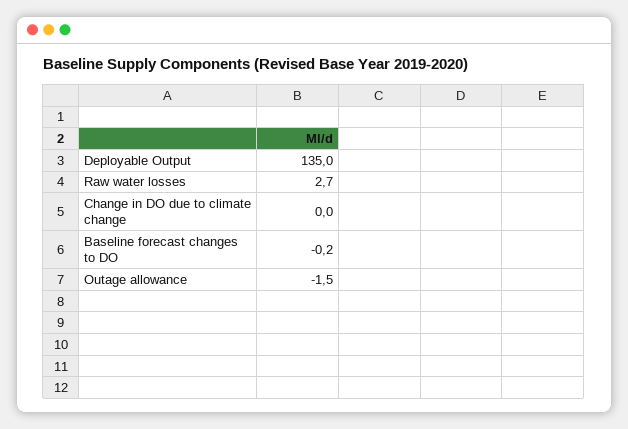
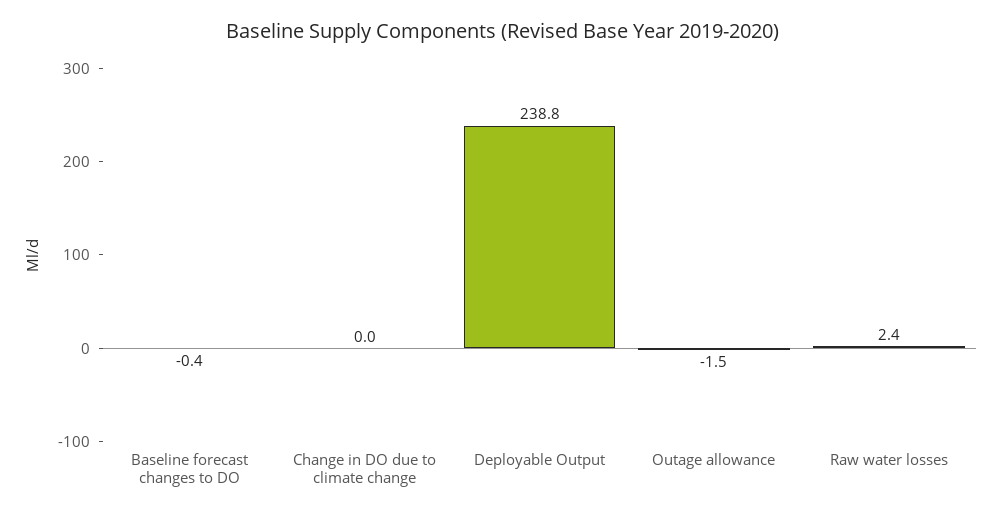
Deployable Output: 135 -> 238.8
Raw water losses: 2.7 -> 2.4
Baseline forecast changes to DO: -0.2 -> -0.4

